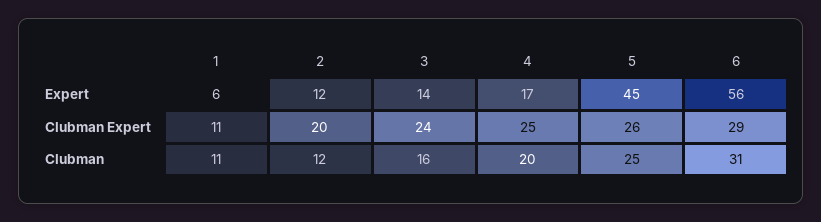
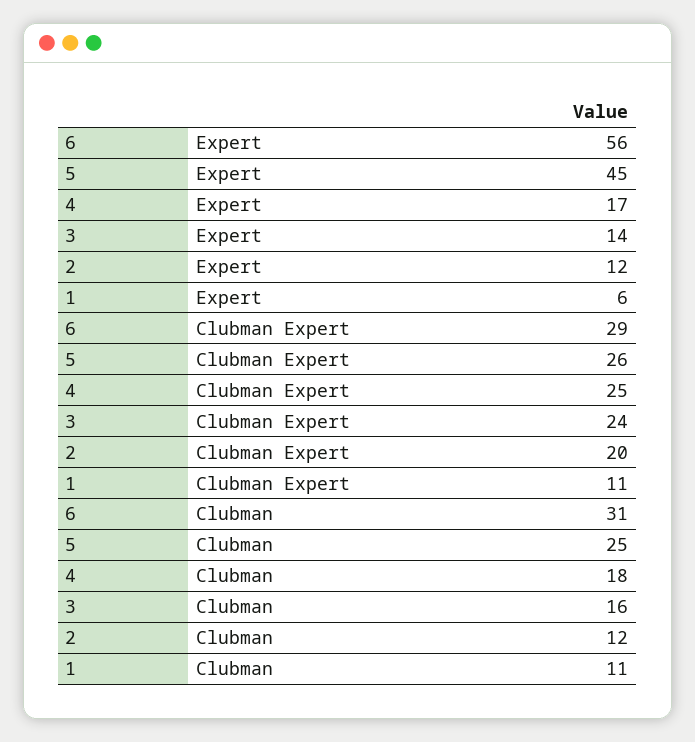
4, Clubman: 20 -> 18

